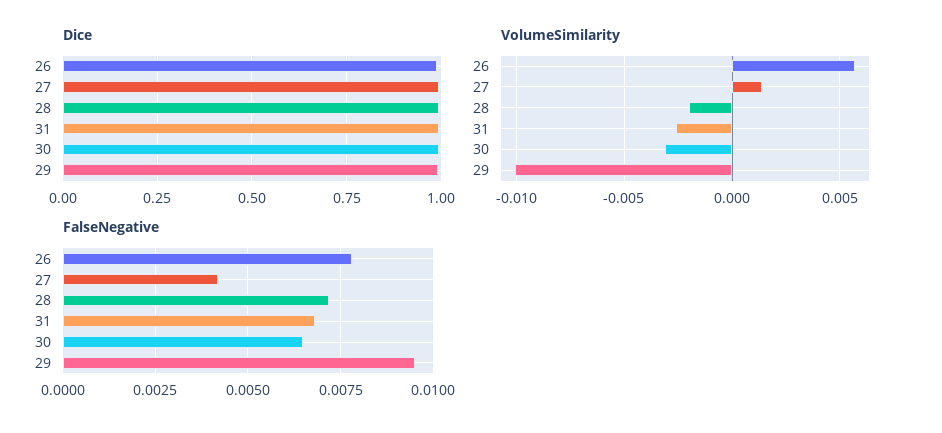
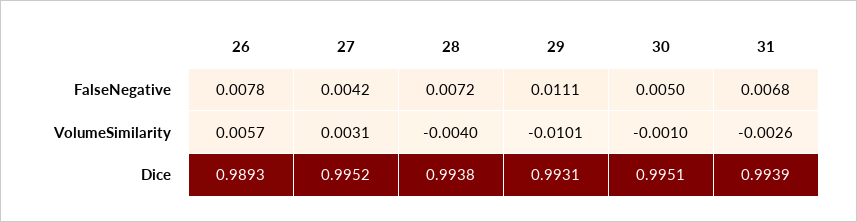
VolumeSimilarity, 27: 0.0015 -> 0.0031
VolumeSimilarity, 28: -0.002 -> -0.004
VolumeSimilarity, 30: -0.003 -> -0.001
FalseNegative, 30: 0.0065 -> 0.005
FalseNegative, 29: 0.0095 -> 0.0111

